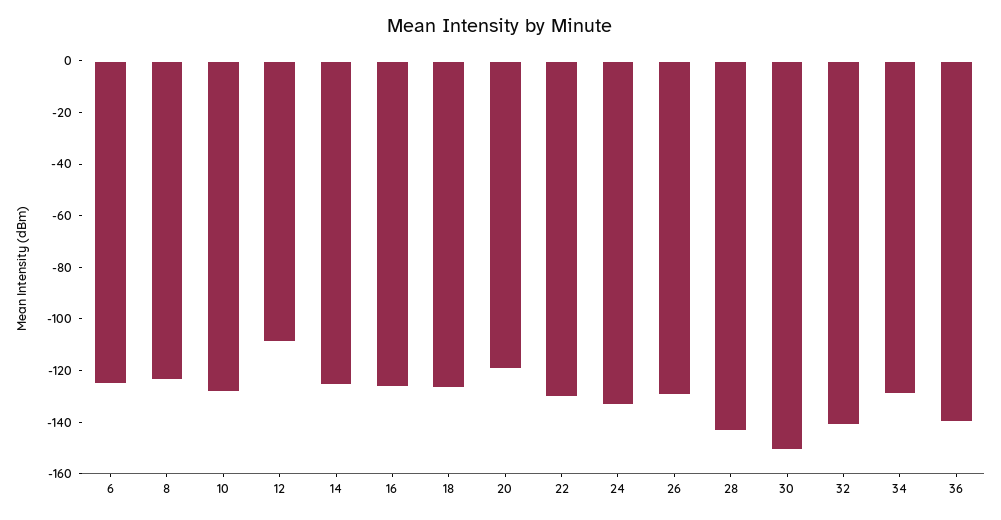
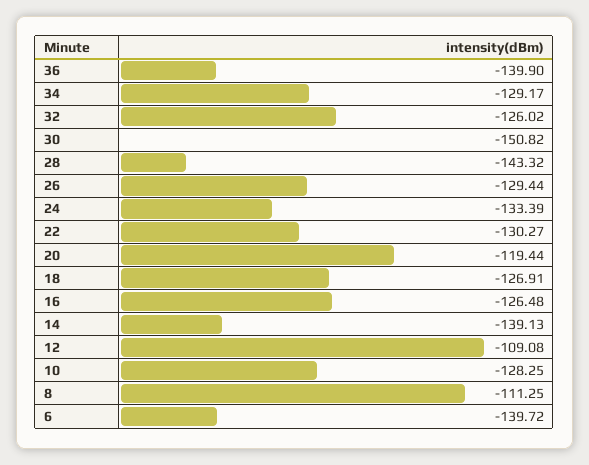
6: -125 -> -139.72
8: -125 -> -111.25
14: -125 -> -139.13
32: -140 -> -126.02

